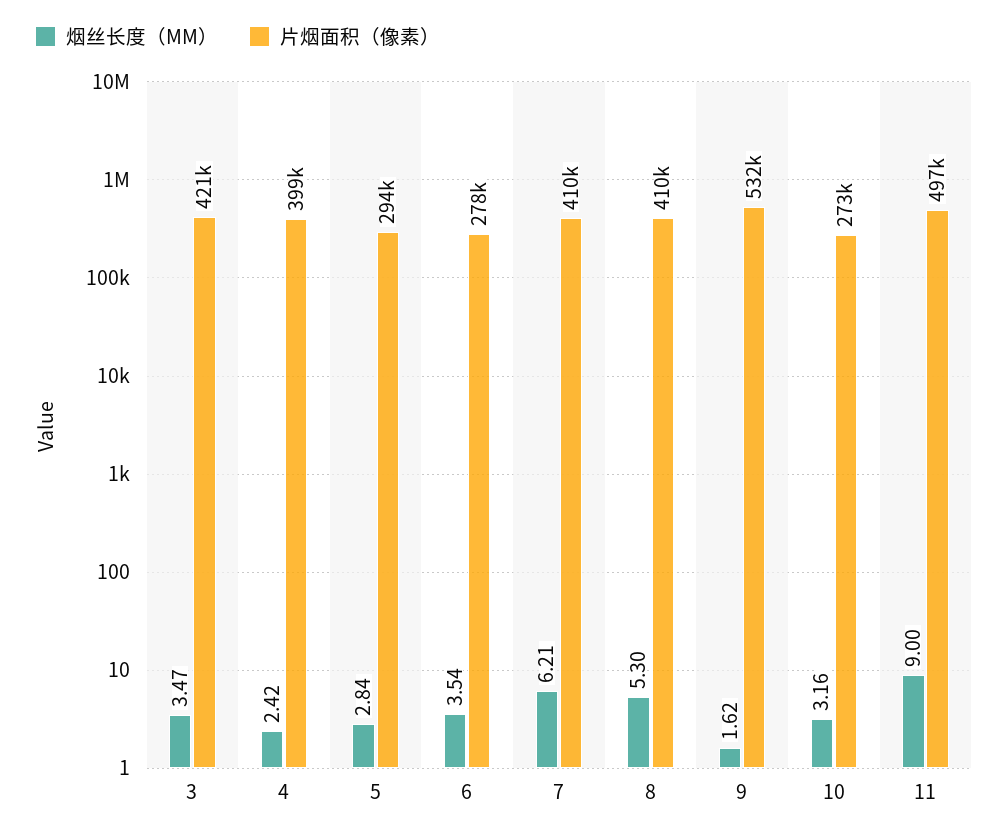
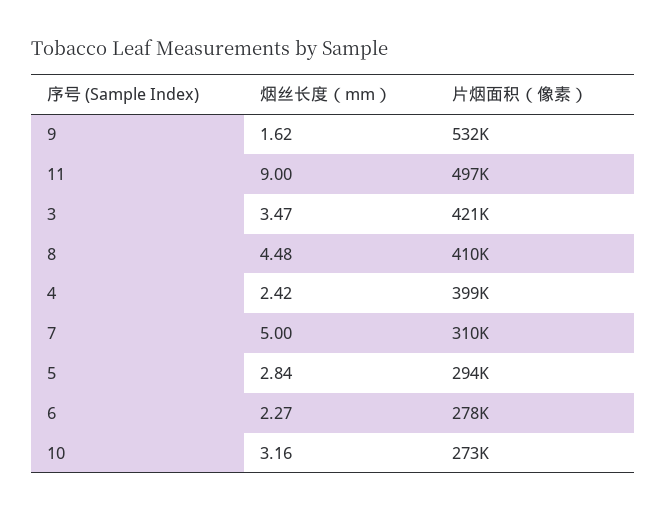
烟丝长度（MM）, 6: 3.54 -> 2.27
烟丝长度（MM）, 7: 6.21 -> 5
片烟面积（像素）, 7: 410000 -> 310000
烟丝长度（MM）, 8: 5.3 -> 4.48

